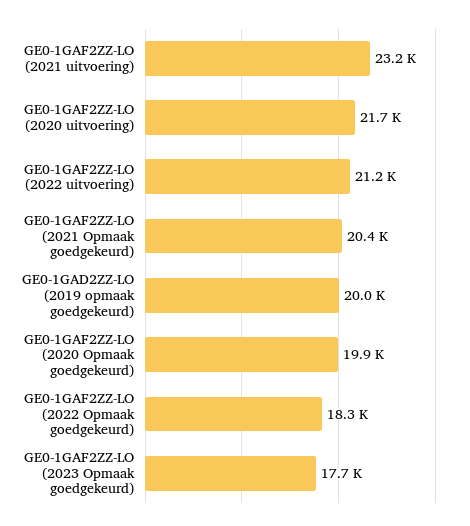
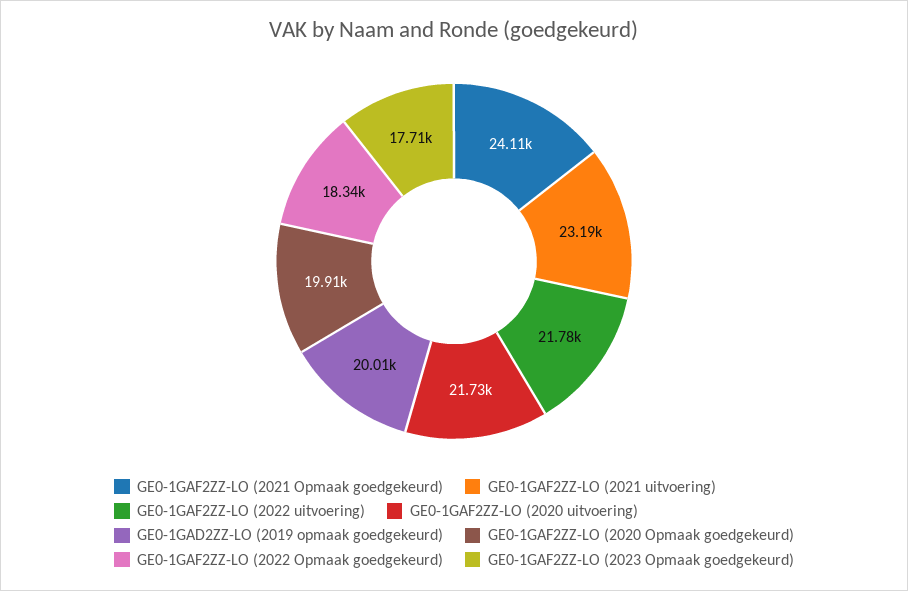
GE0-1GAF2ZZ-LO (2022 uitvoering): 21200 -> 21780
GE0-1GAF2ZZ-LO (2021 Opmaak goedgekeurd): 20400 -> 24110

